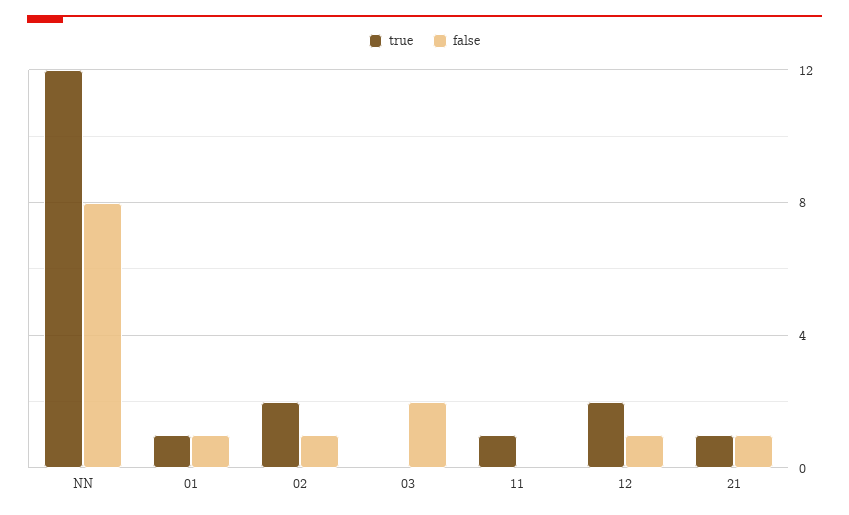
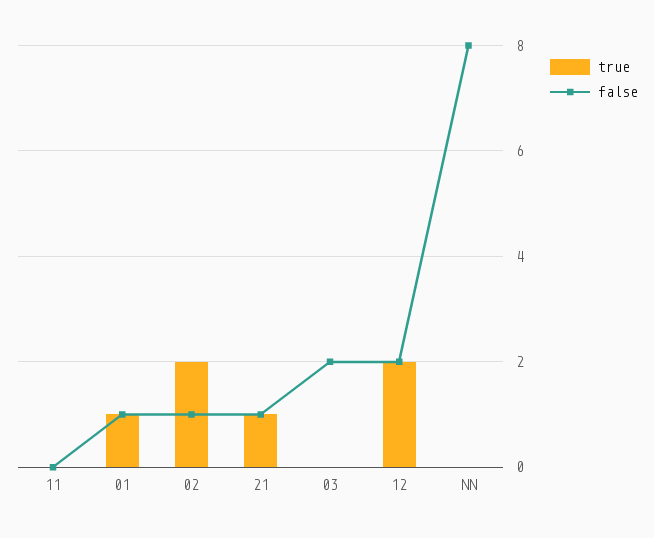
true, NN: 12 -> 0
true, 11: 1 -> 0
false, 12: 1 -> 2

